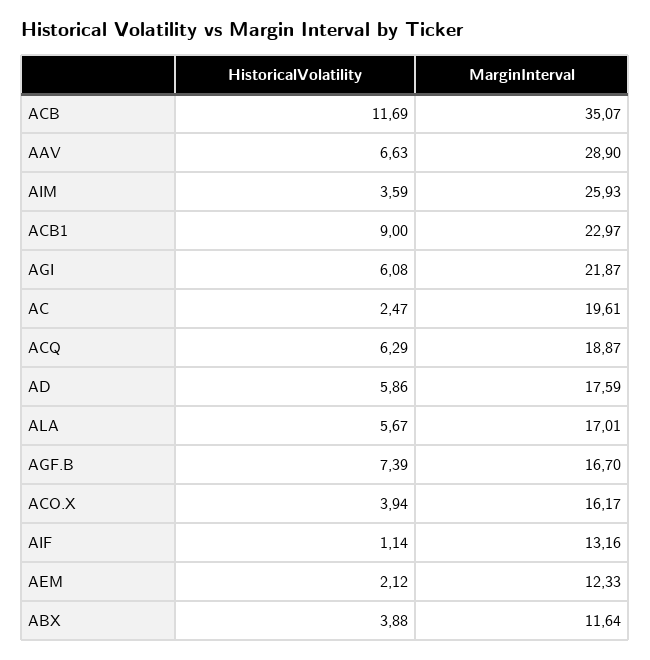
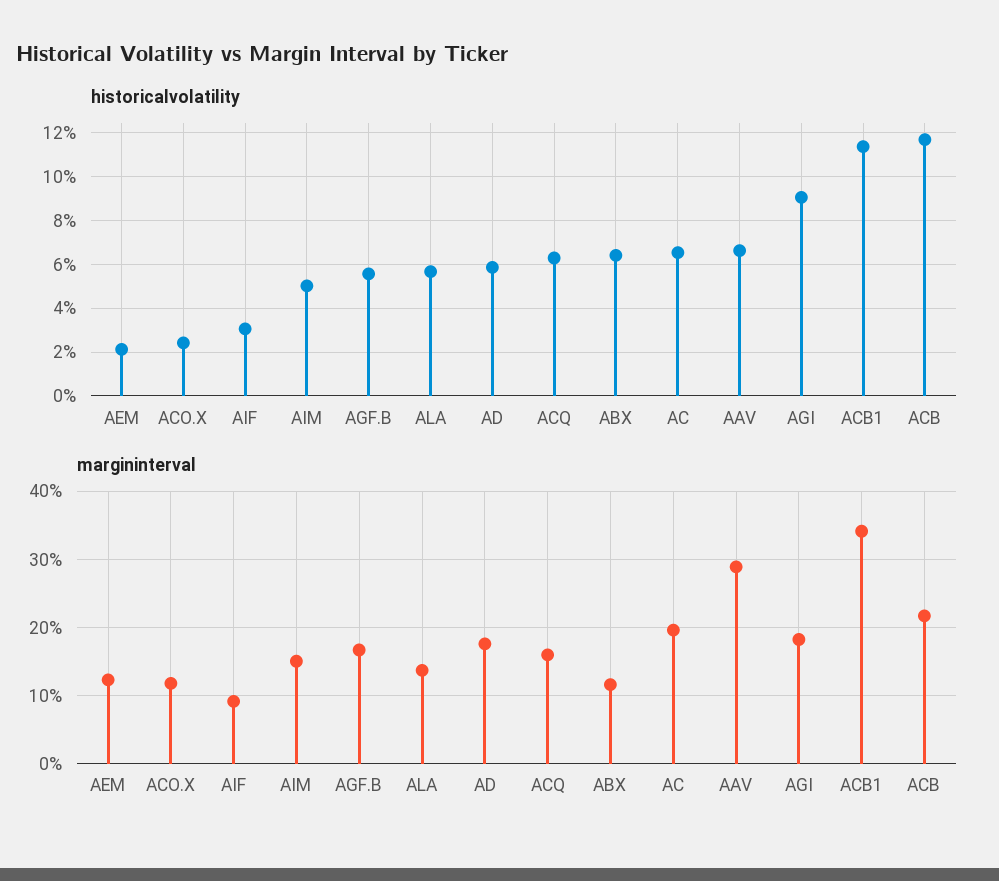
MarginInterval, ACB: 35.07 -> 22
HistoricalVolatility, AIM: 3.59 -> 5
MarginInterval, AIM: 25.93 -> 15
HistoricalVolatility, ACB1: 9 -> 11.5
MarginInterval, ACB1: 22.97 -> 34
HistoricalVolatility, AGI: 6.08 -> 9
MarginInterval, AGI: 21.87 -> 18
HistoricalVolatility, AC: 2.47 -> 6.5
MarginInterval, ACQ: 18.87 -> 16
MarginInterval, ALA: 17.01 -> 14
HistoricalVolatility, AGF.B: 7.39 -> 5.5
HistoricalVolatility, ACO.X: 3.94 -> 2.5
MarginInterval, ACO.X: 16.17 -> 12
HistoricalVolatility, AIF: 1.14 -> 3
MarginInterval, AIF: 13.16 -> 9
HistoricalVolatility, ABX: 3.88 -> 6.5

